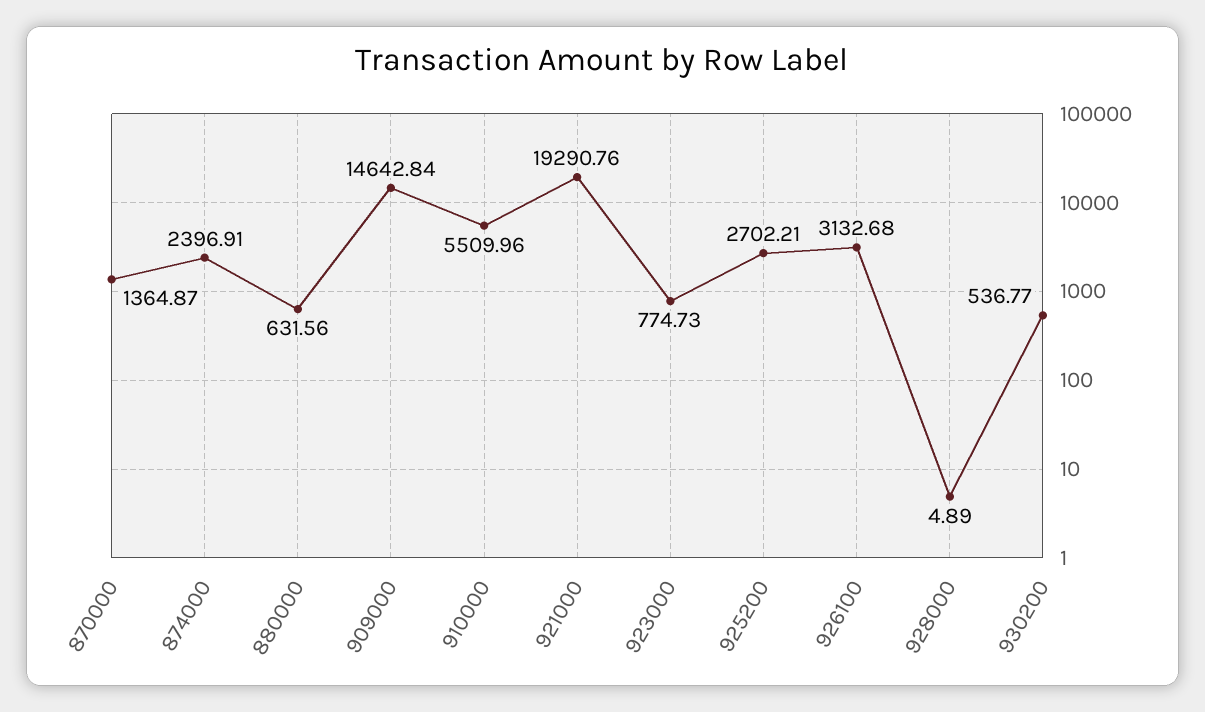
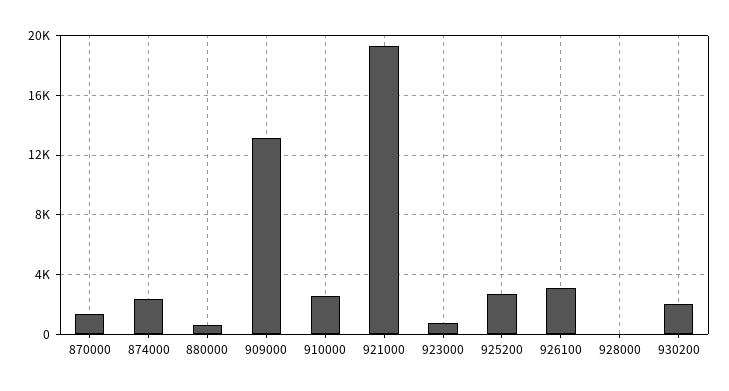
909000: 14642.84 -> 13000
910000: 5509.96 -> 2500
930200: 536.77 -> 2000

